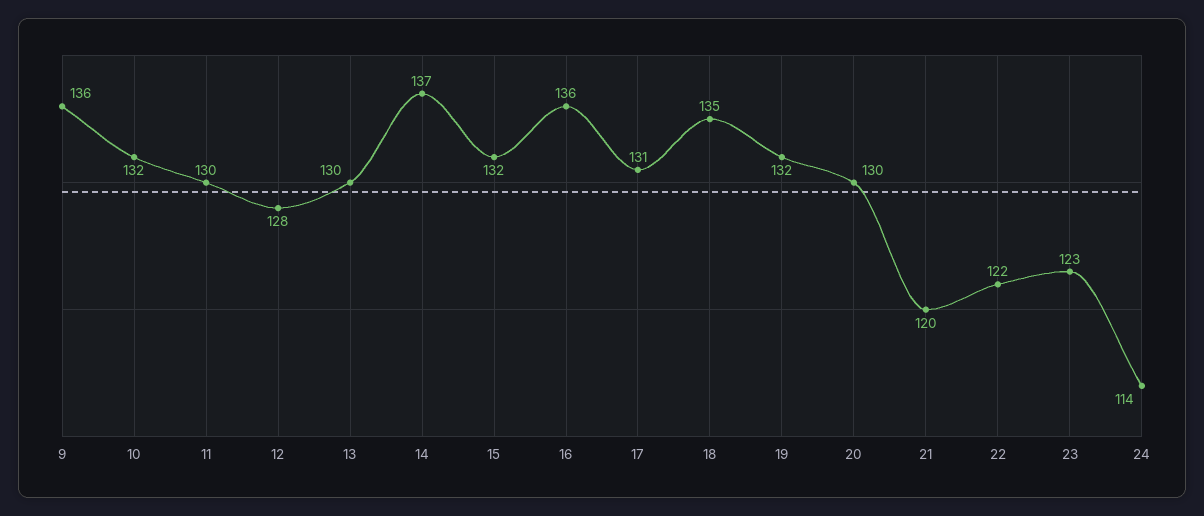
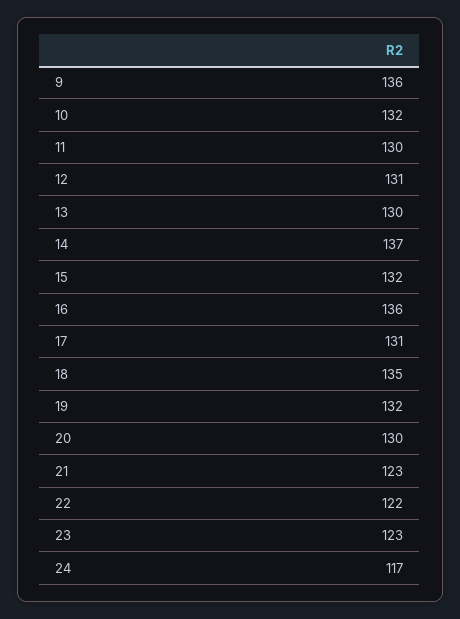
12: 128 -> 131
21: 120 -> 123
24: 114 -> 117

